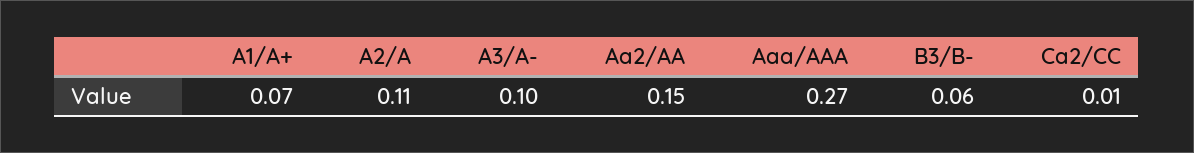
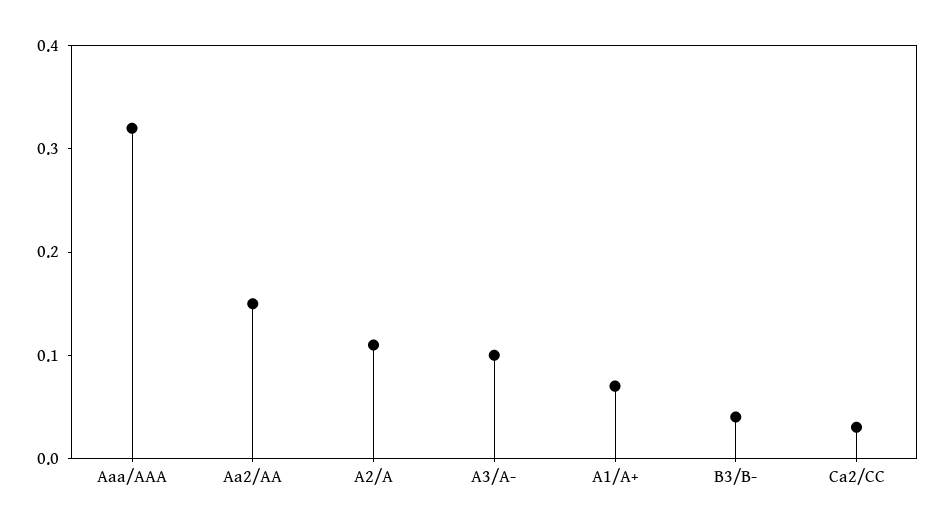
Aaa/AAA: 0.27 -> 0.32
B3/B-: 0.06 -> 0.04
Ca2/CC: 0.01 -> 0.03

